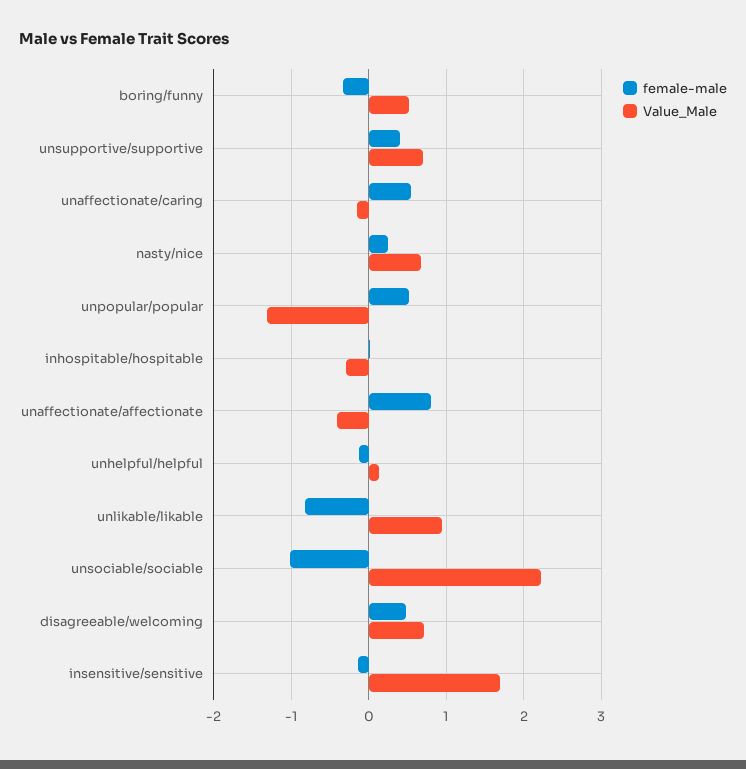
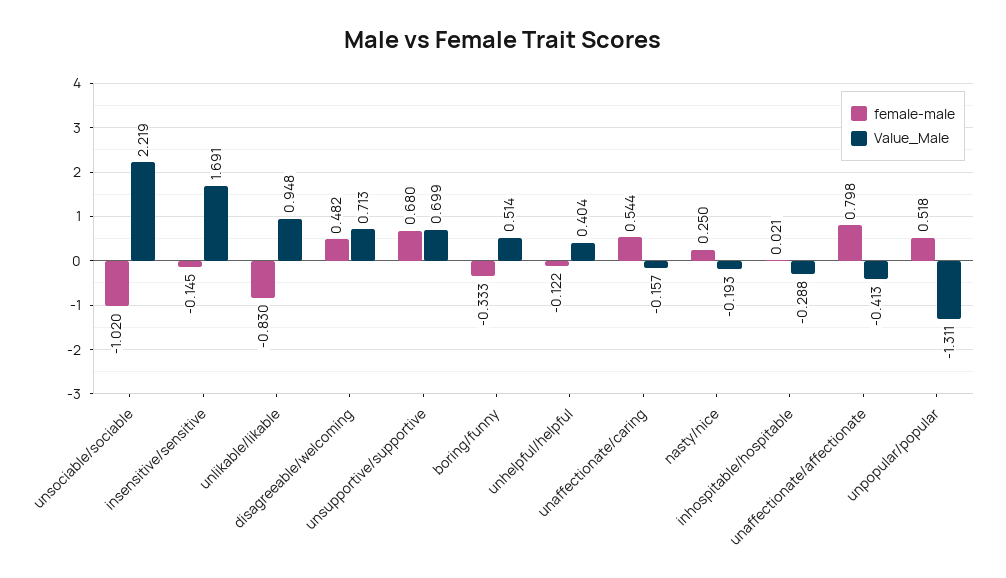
female-male, unsupportive/supportive: 0.4 -> 0.68
Value_Male, nasty/nice: 0.7 -> -0.193
Value_Male, unhelpful/helpful: 0.1 -> 0.404

